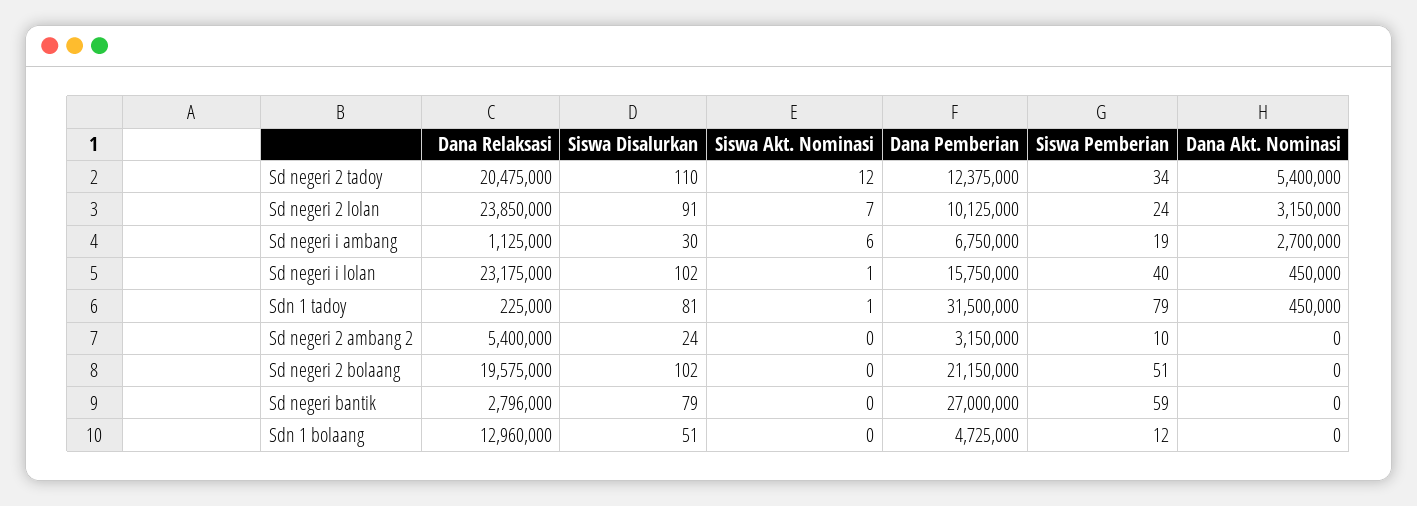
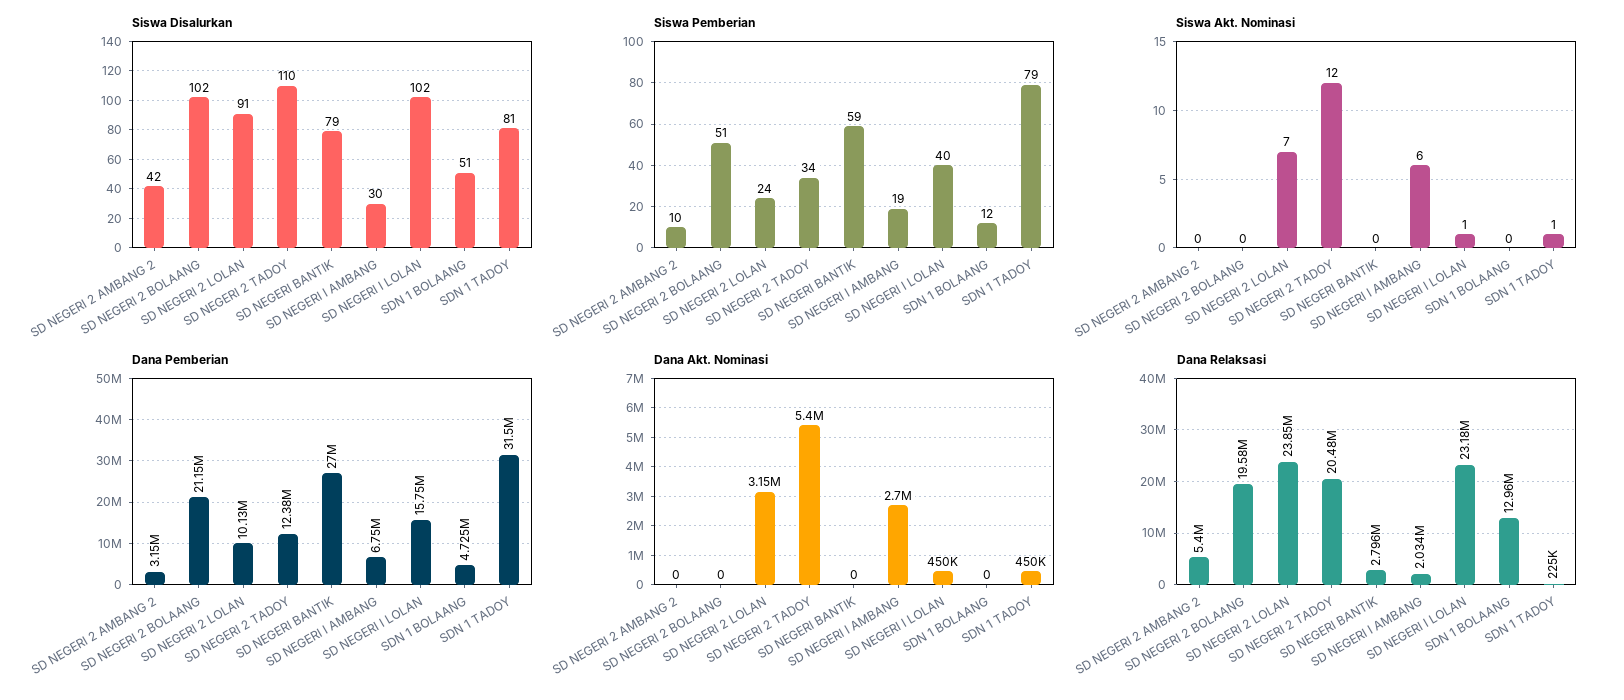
Dana Relaksasi, Sd negeri i ambang: 1125000 -> 2034000
Siswa Disalurkan, Sd negeri 2 ambang 2: 24 -> 42

